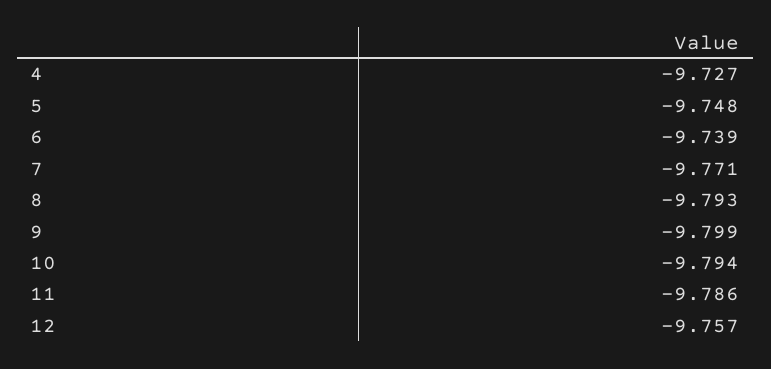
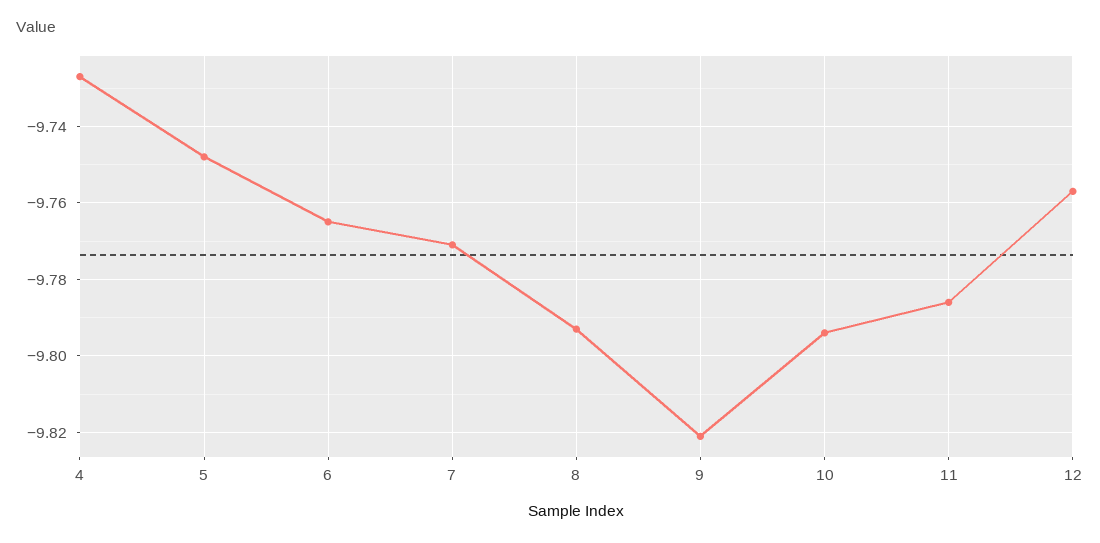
6: -9.739 -> -9.765
9: -9.799 -> -9.82

